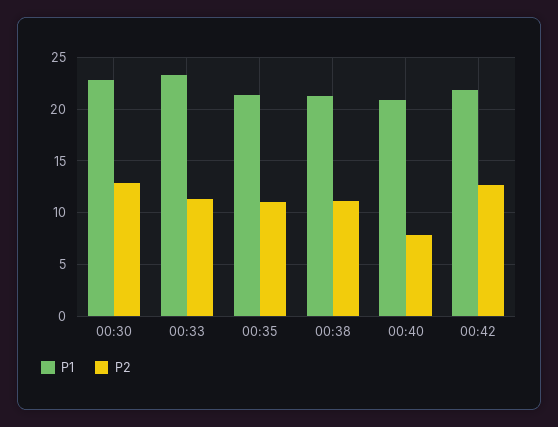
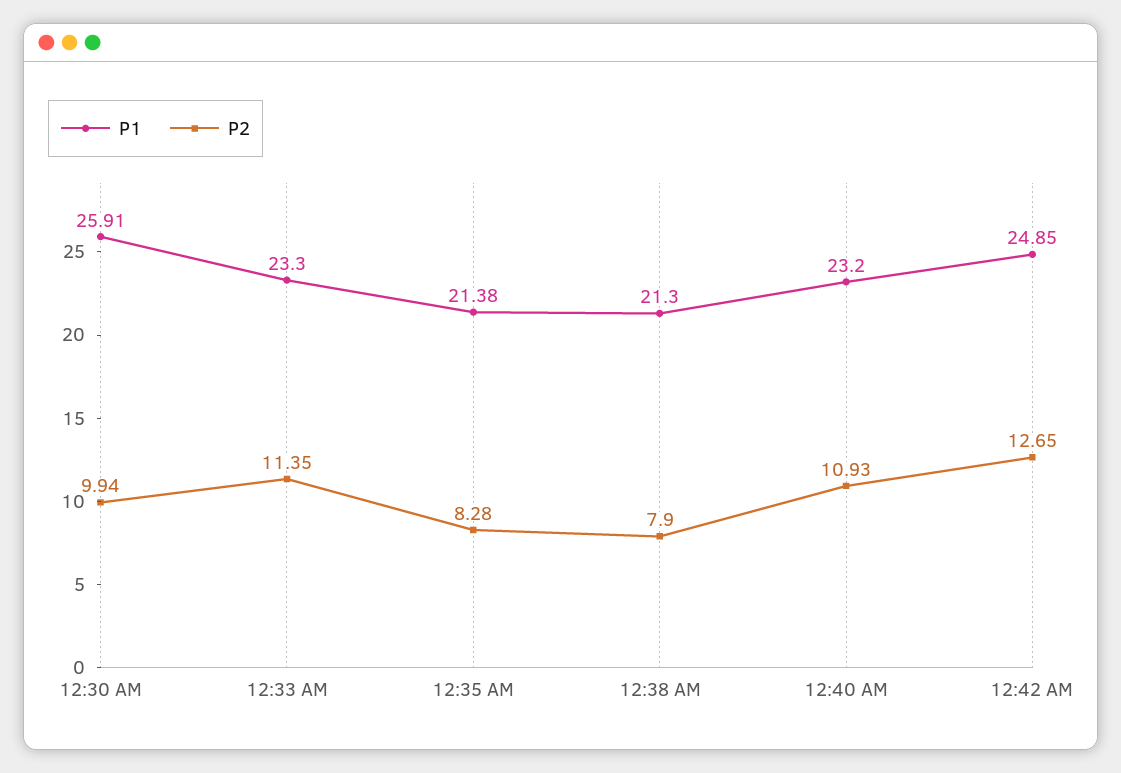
P1, 00:30: 23 -> 25.91
P2, 00:30: 13 -> 9.94
P2, 00:35: 11 -> 8.28
P2, 00:38: 11 -> 7.9
P1, 00:40: 21 -> 23.2
P2, 00:40: 8 -> 10.93
P1, 00:42: 22 -> 24.85

